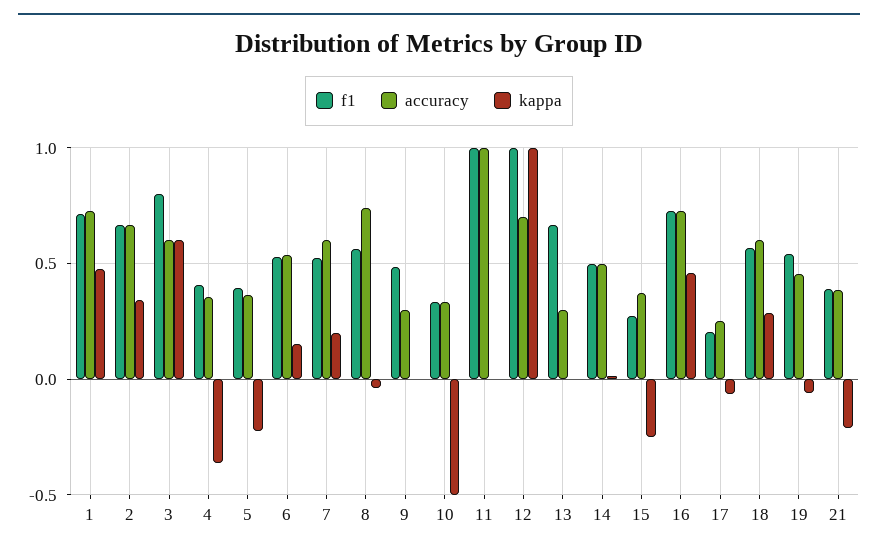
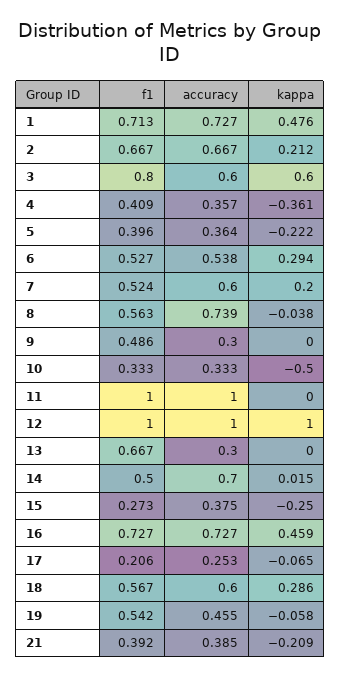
kappa, 2: 0.35 -> 0.212
kappa, 6: 0.15 -> 0.294
accuracy, 12: 0.7 -> 1
accuracy, 14: 0.5 -> 0.7

